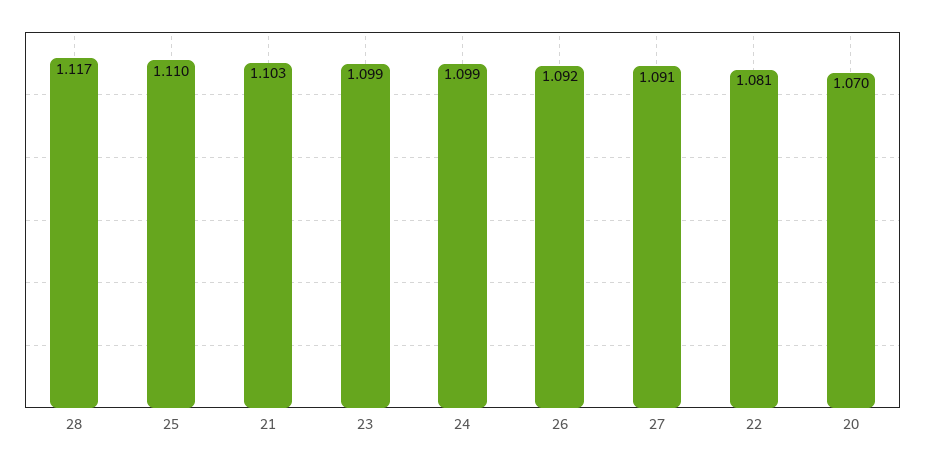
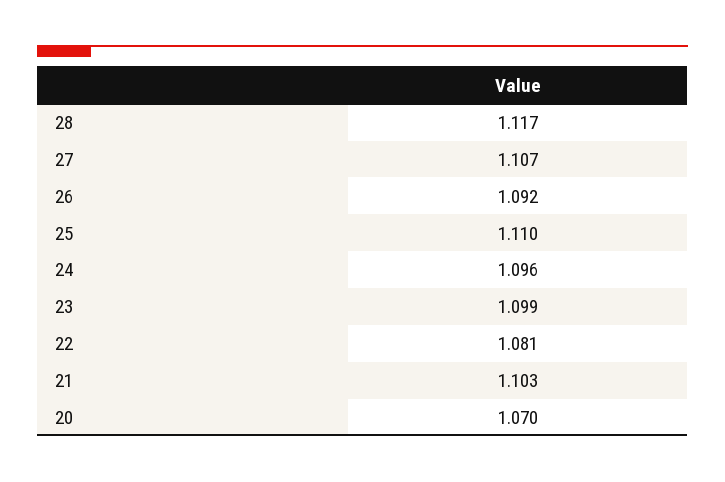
24: 1.099 -> 1.096
27: 1.091 -> 1.107

